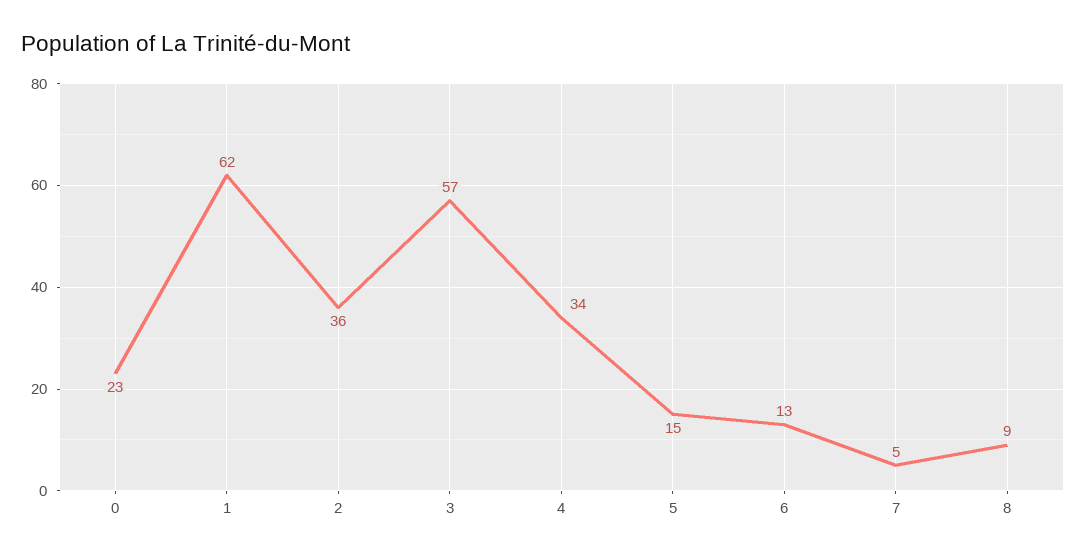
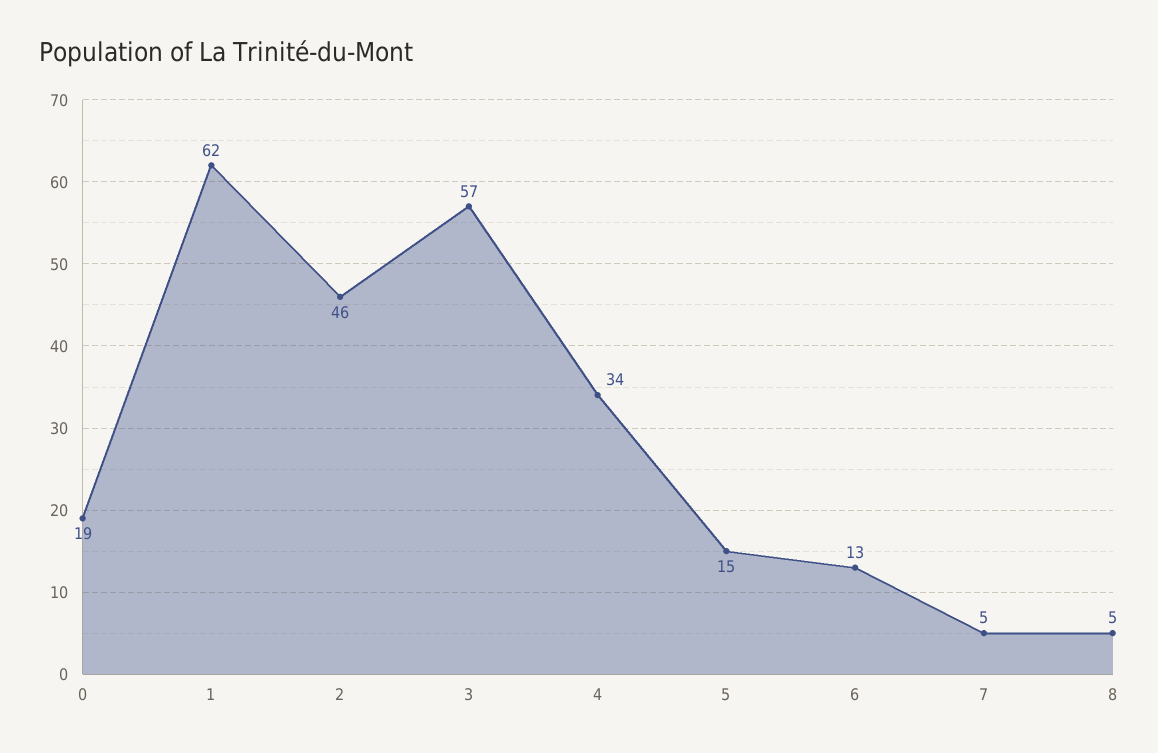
0: 23 -> 19
2: 36 -> 46
8: 9 -> 5

